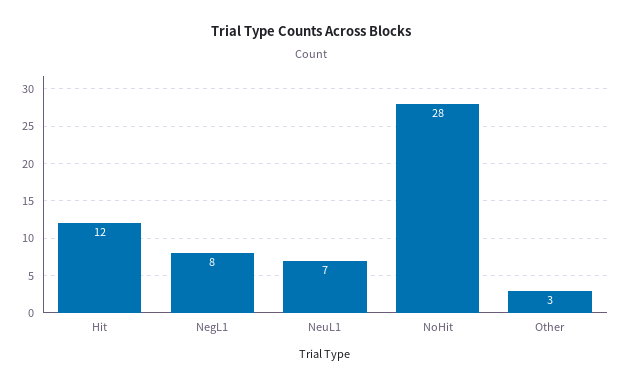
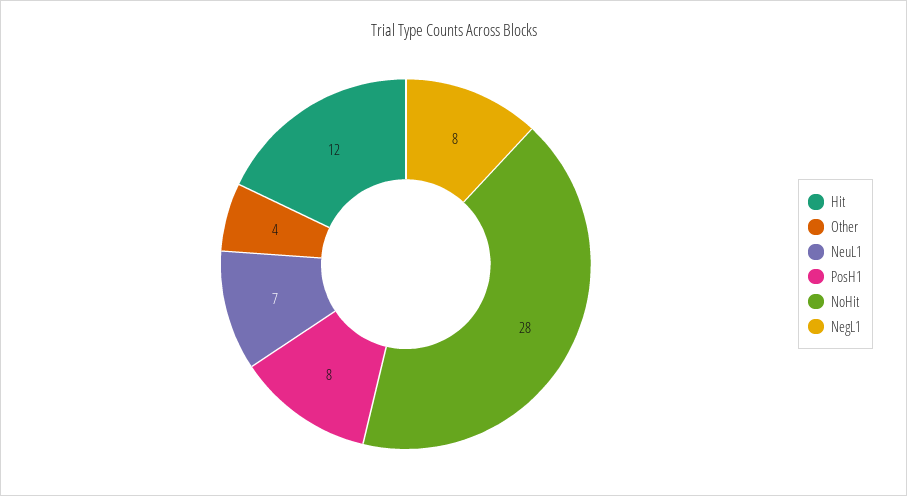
Other: 3 -> 4
PosH1: none -> 8

